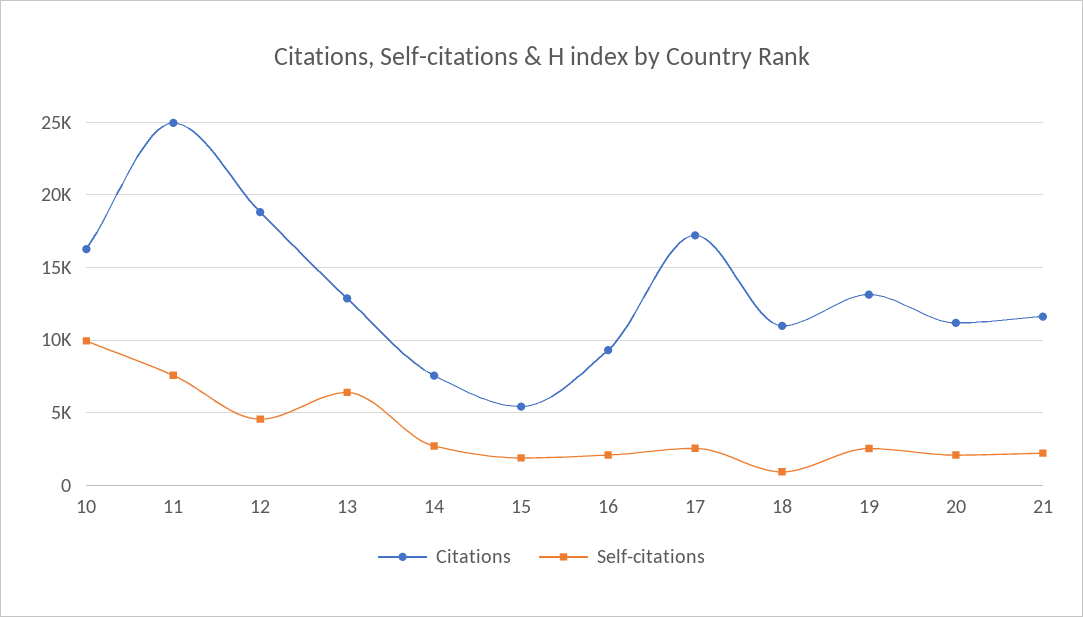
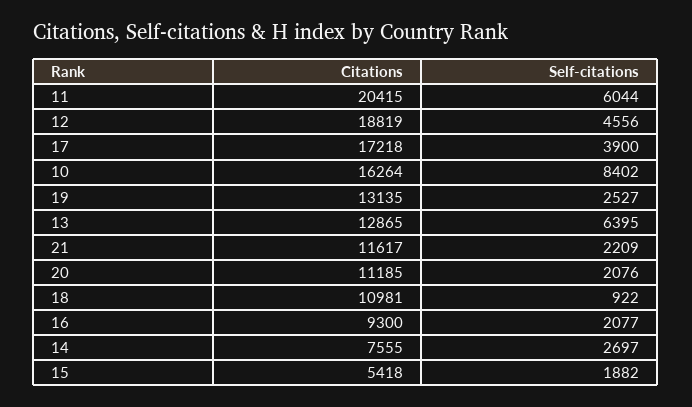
Self-citations, 10: 10000 -> 8402
Citations, 11: 25000 -> 20415
Self-citations, 11: 7500 -> 6044
Self-citations, 17: 2500 -> 3900

